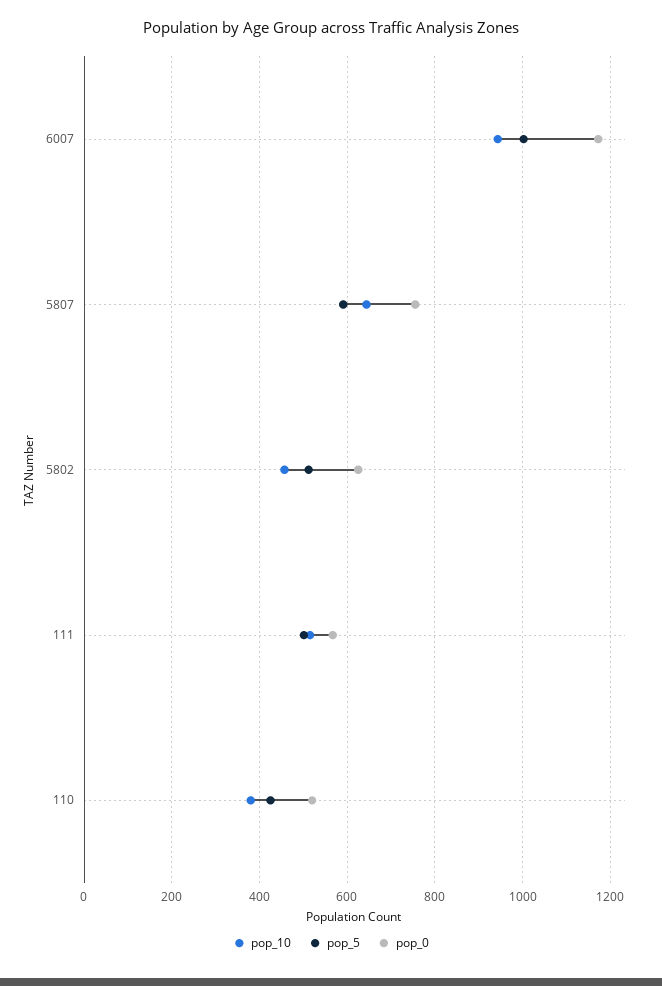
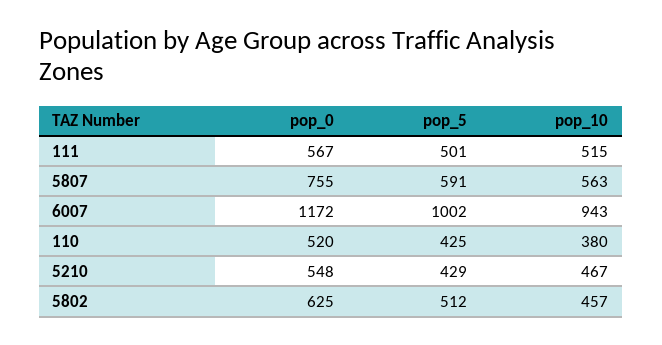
pop_10, 5807: 640 -> 563
pop_0, 5210: none -> 548
pop_5, 5210: none -> 429
pop_10, 5210: none -> 467

